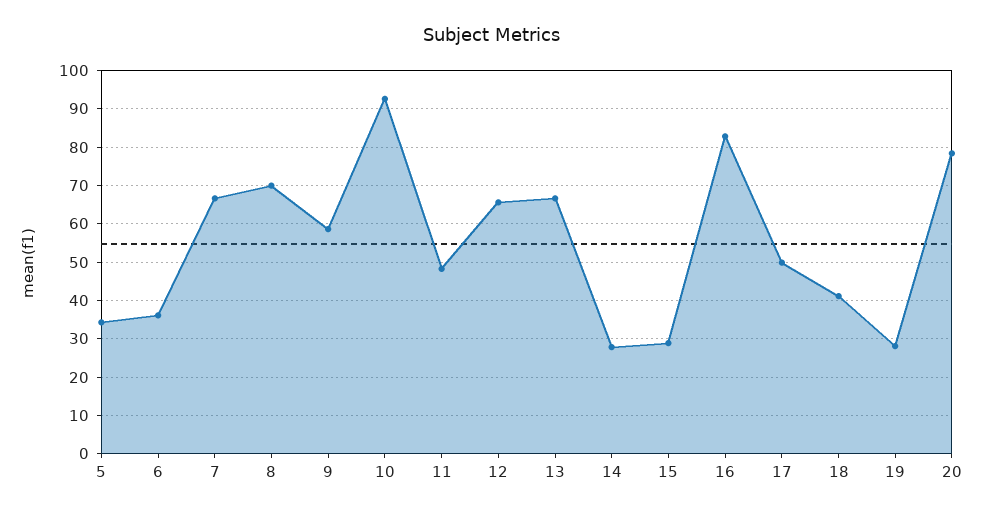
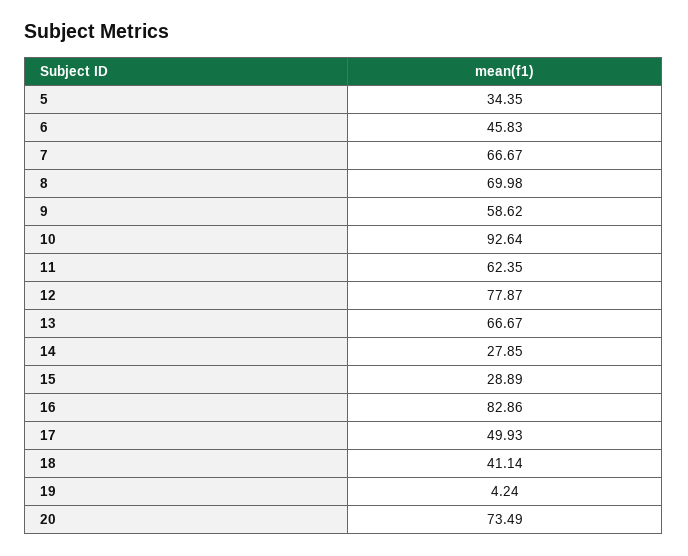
6: 36 -> 45.83
11: 48 -> 62.35
12: 66 -> 77.87
19: 28 -> 4.24
20: 78 -> 73.49

